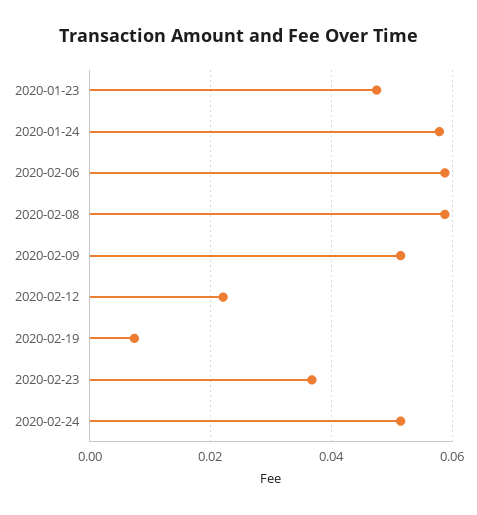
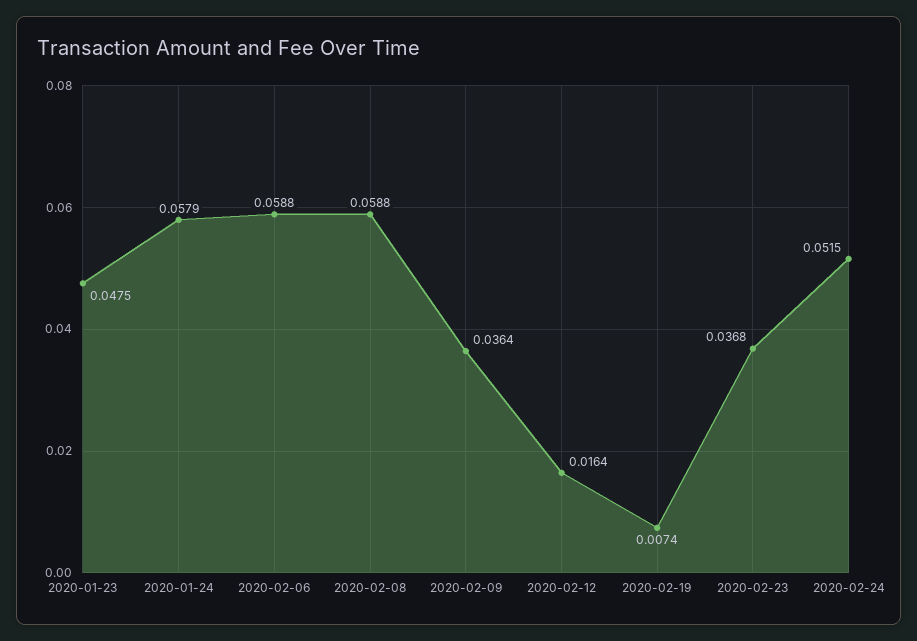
2020-02-09: 0.052 -> 0.0364
2020-02-12: 0.022 -> 0.0164

